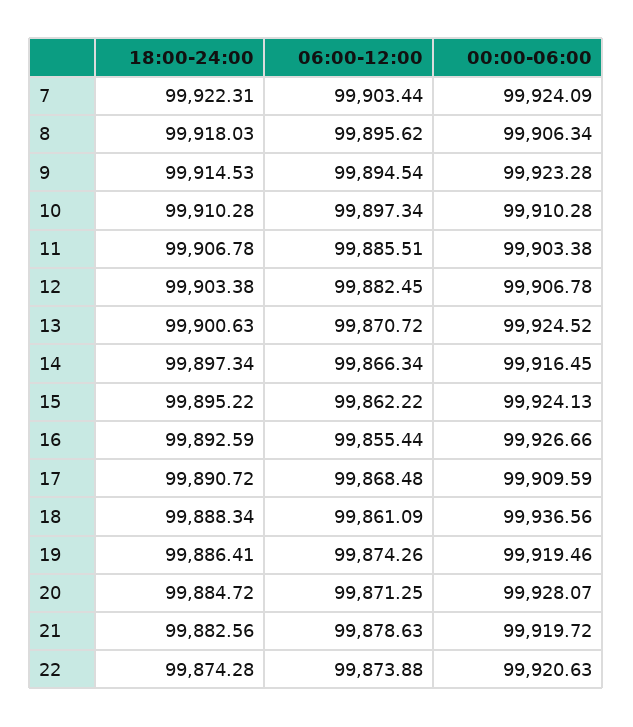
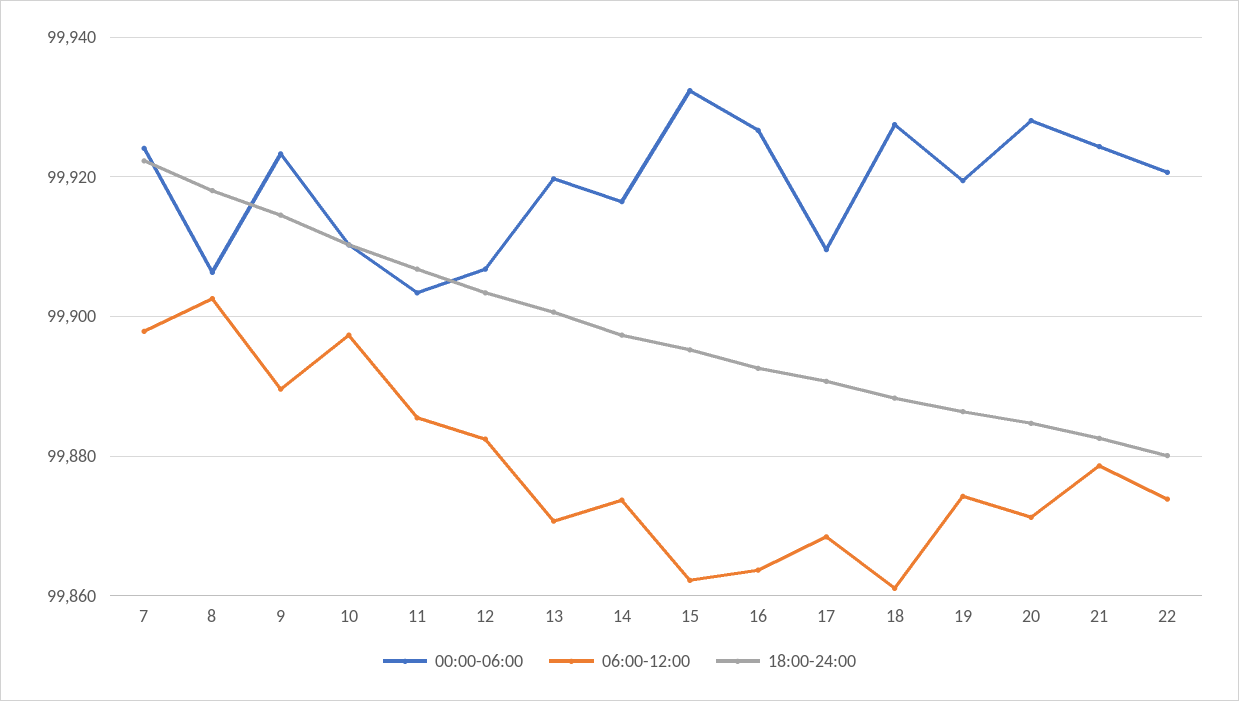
06:00-12:00, 7: 99903.44 -> 99898
06:00-12:00, 8: 99895.62 -> 99902
06:00-12:00, 9: 99894.54 -> 99890
00:00-06:00, 13: 99924.52 -> 99920
06:00-12:00, 14: 99866.34 -> 99874
00:00-06:00, 15: 99924.13 -> 99932
06:00-12:00, 16: 99855.44 -> 99864
00:00-06:00, 18: 99936.56 -> 99928
00:00-06:00, 21: 99919.72 -> 99924
18:00-24:00, 22: 99874.28 -> 99880

